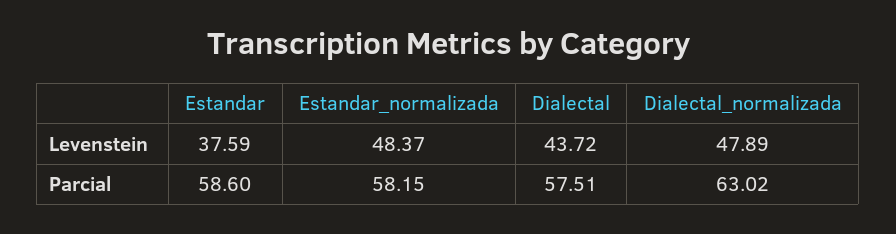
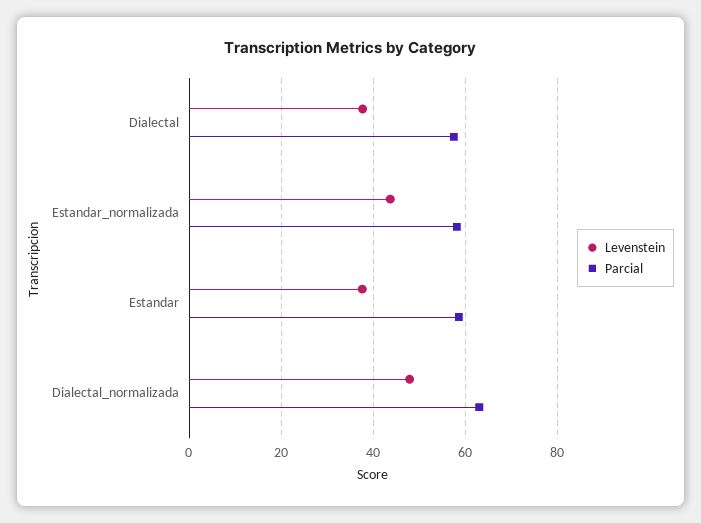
Levenstein, Estandar_normalizada: 48.37 -> 44
Levenstein, Dialectal: 43.72 -> 38

